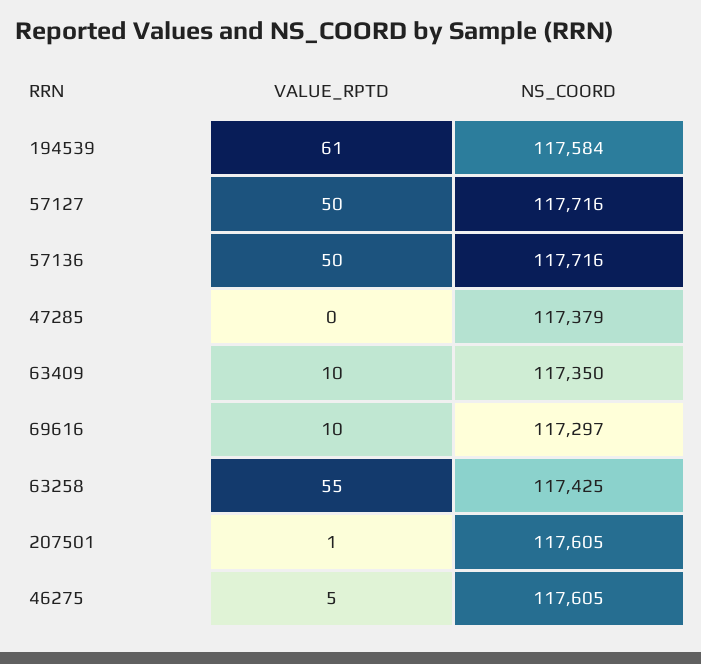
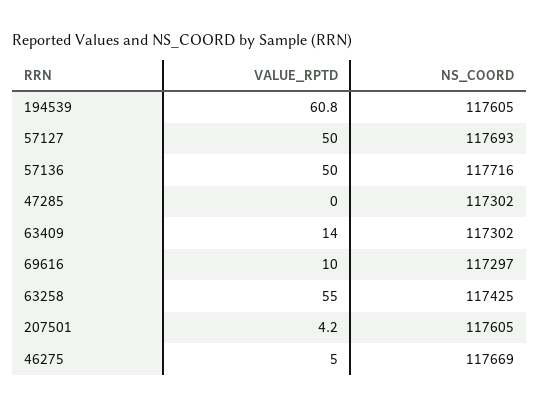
NS_COORD, 194539: 117584 -> 117605
NS_COORD, 57127: 117716 -> 117693
NS_COORD, 47285: 117379 -> 117302
VALUE_RPTD, 63409: 10 -> 14
NS_COORD, 63409: 117350 -> 117302
VALUE_RPTD, 207501: 1 -> 4.2
NS_COORD, 46275: 117605 -> 117669

